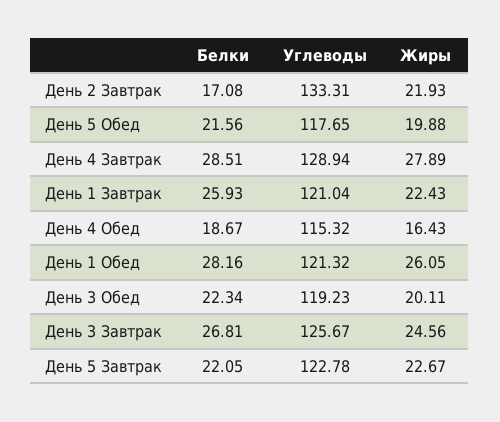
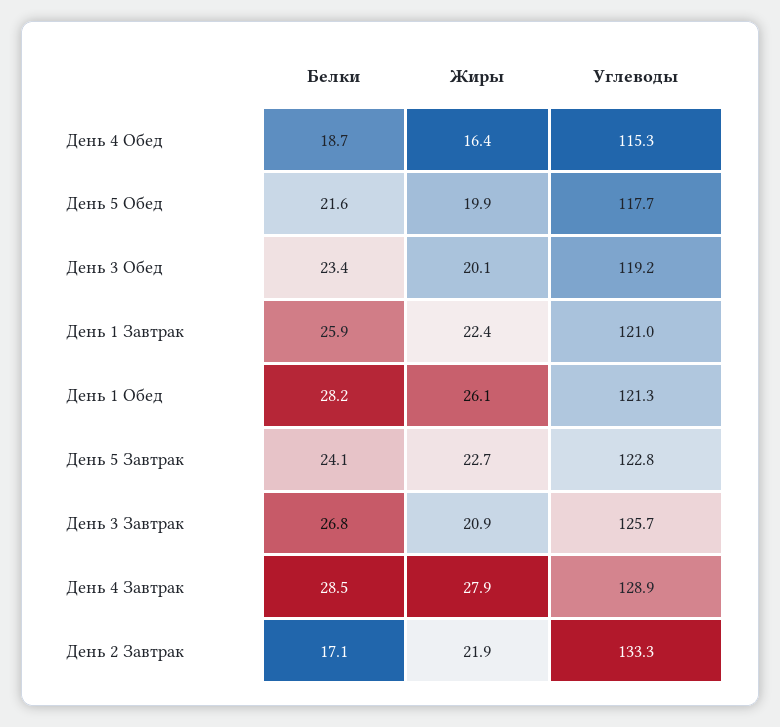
Белки, День 3 Обед: 22.34 -> 23.4
Жиры, День 3 Завтрак: 24.56 -> 20.9
Белки, День 5 Завтрак: 22.05 -> 24.1

